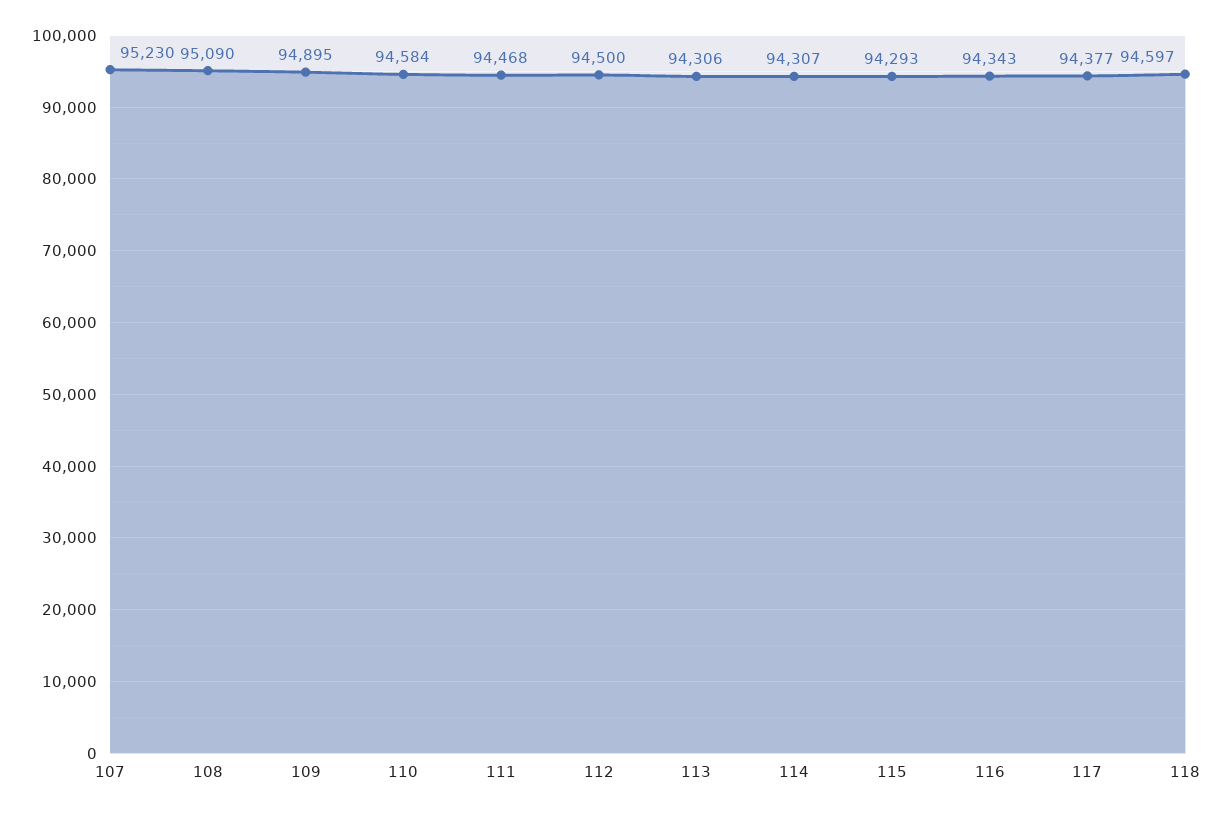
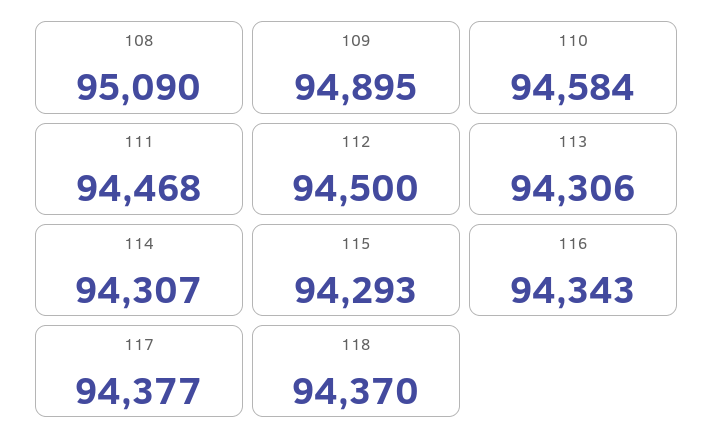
107: 95230 -> none
118: 94597 -> 94370

